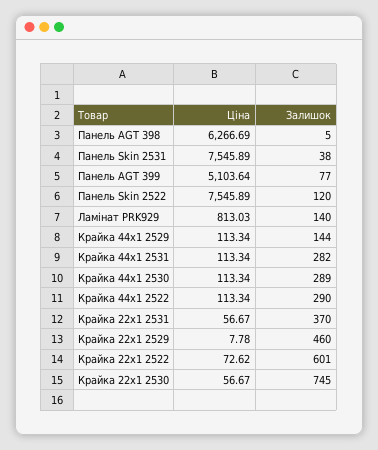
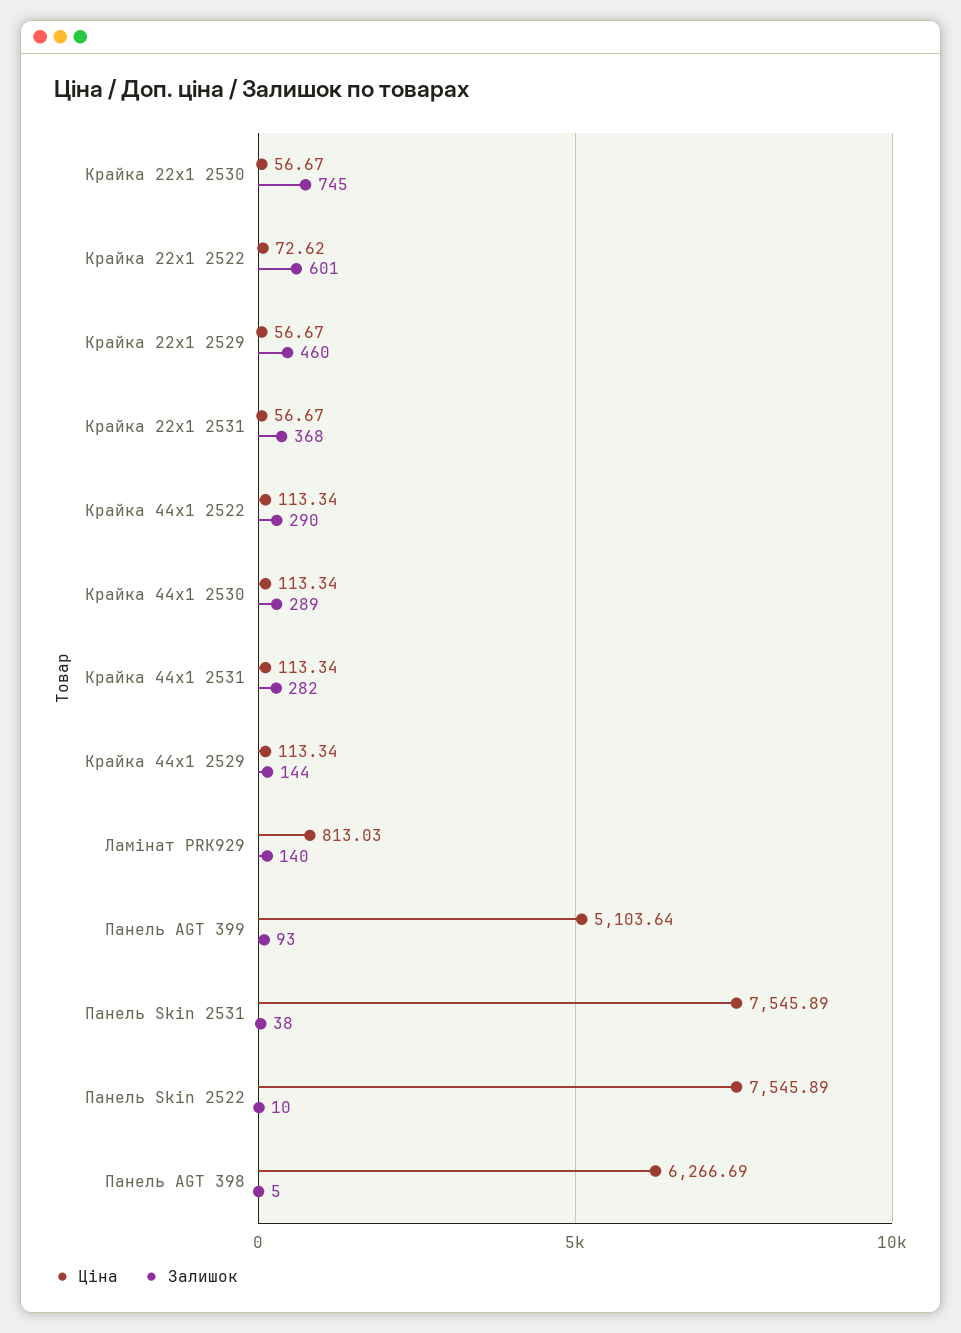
Залишок, Панель AGT 399: 77 -> 93
Залишок, Панель Skin 2522: 120 -> 10
Залишок, Крайка 22x1 2531: 370 -> 368
Ціна, Крайка 22x1 2529: 7.78 -> 56.67

